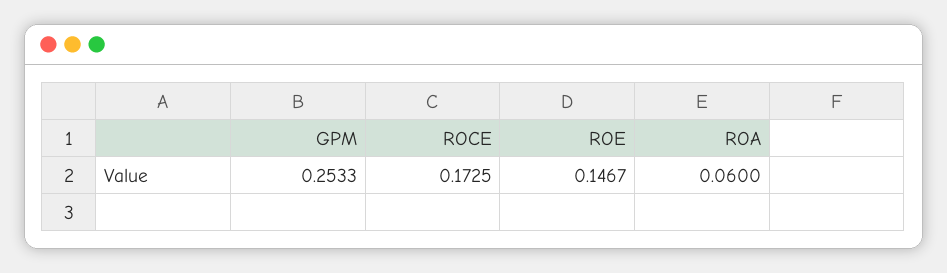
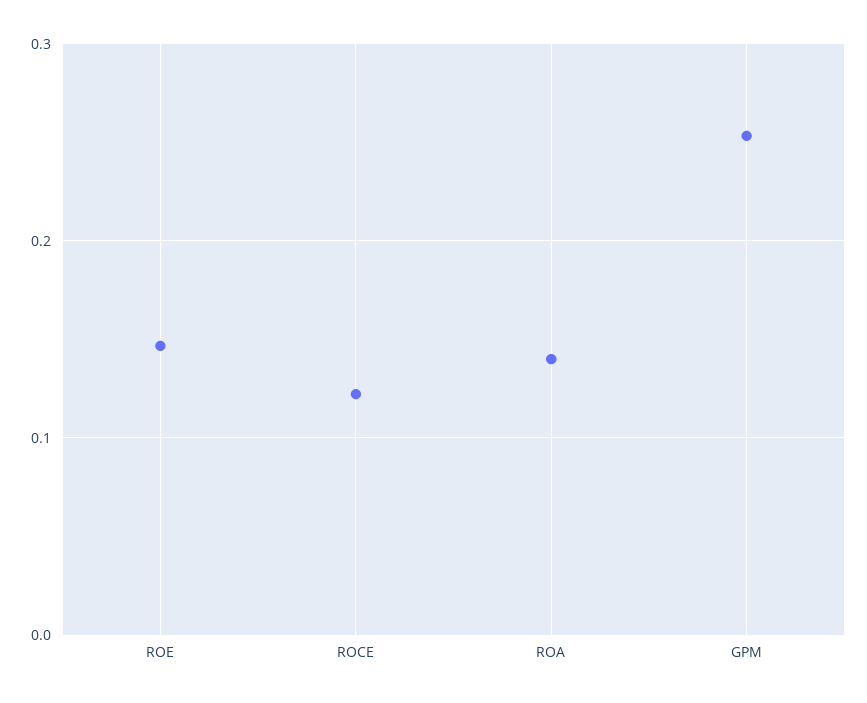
ROCE: 0.1725 -> 0.12
ROA: 0.06 -> 0.14

